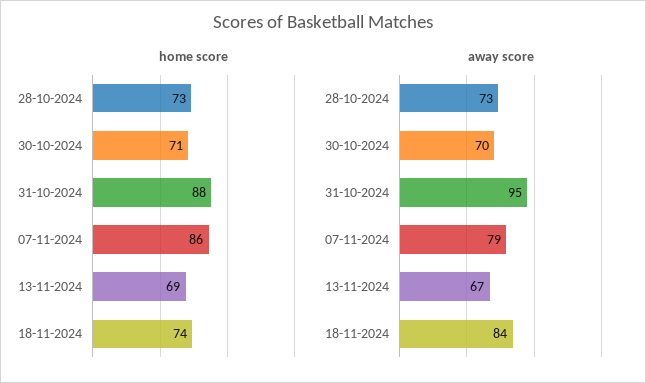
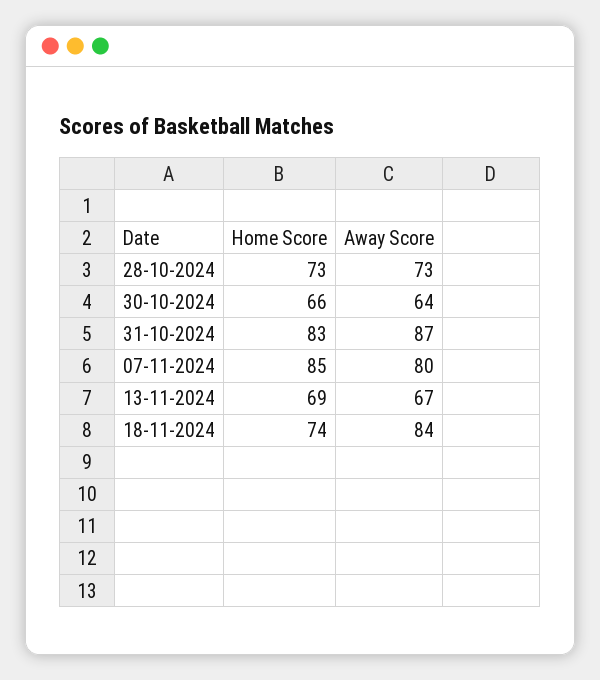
home score, 30-10-2024: 71 -> 66
home score, 31-10-2024: 88 -> 83
home score, 07-11-2024: 86 -> 85
away score, 30-10-2024: 70 -> 64
away score, 31-10-2024: 95 -> 87
away score, 07-11-2024: 79 -> 80

